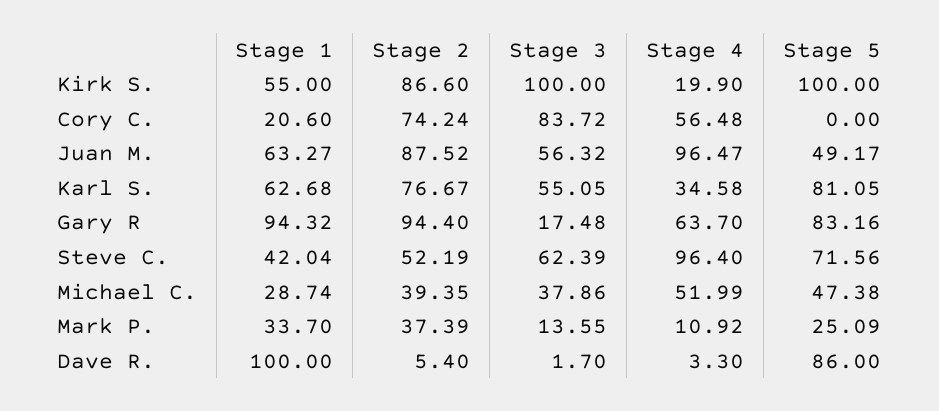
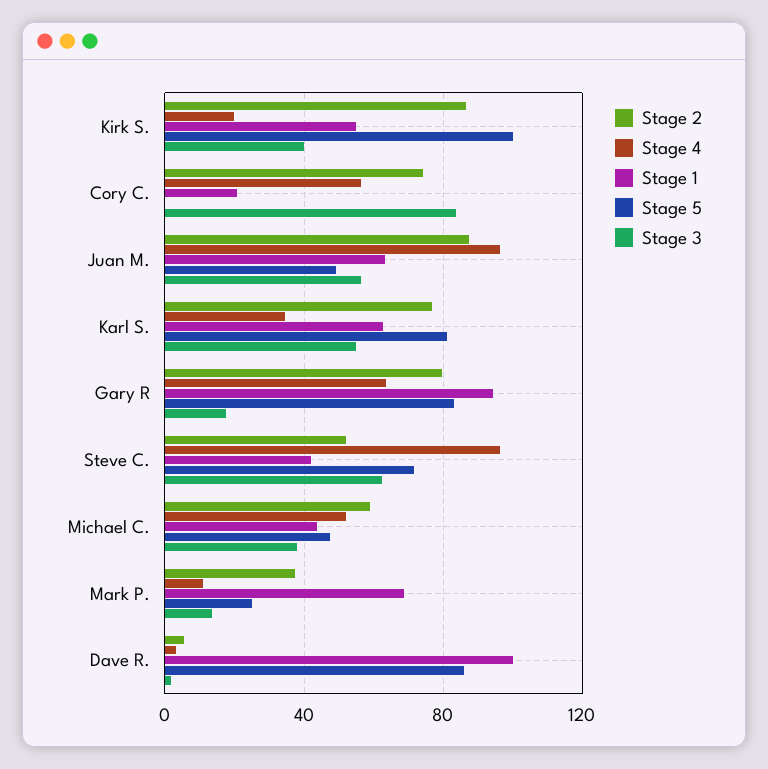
Stage 3, Kirk S.: 100 -> 40
Stage 2, Gary R: 94.4 -> 80
Stage 1, Michael C.: 28.74 -> 45
Stage 2, Michael C.: 39.35 -> 60
Stage 1, Mark P.: 33.7 -> 70

